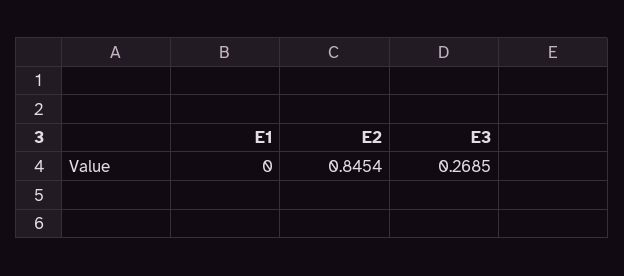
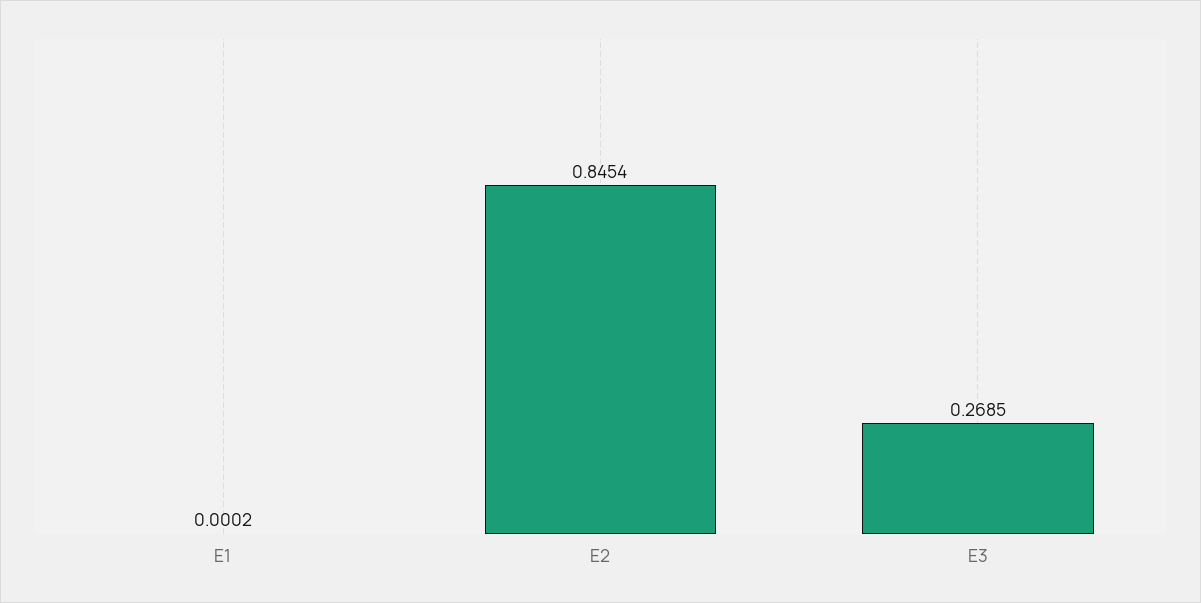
E1: 0 -> 0.0002

